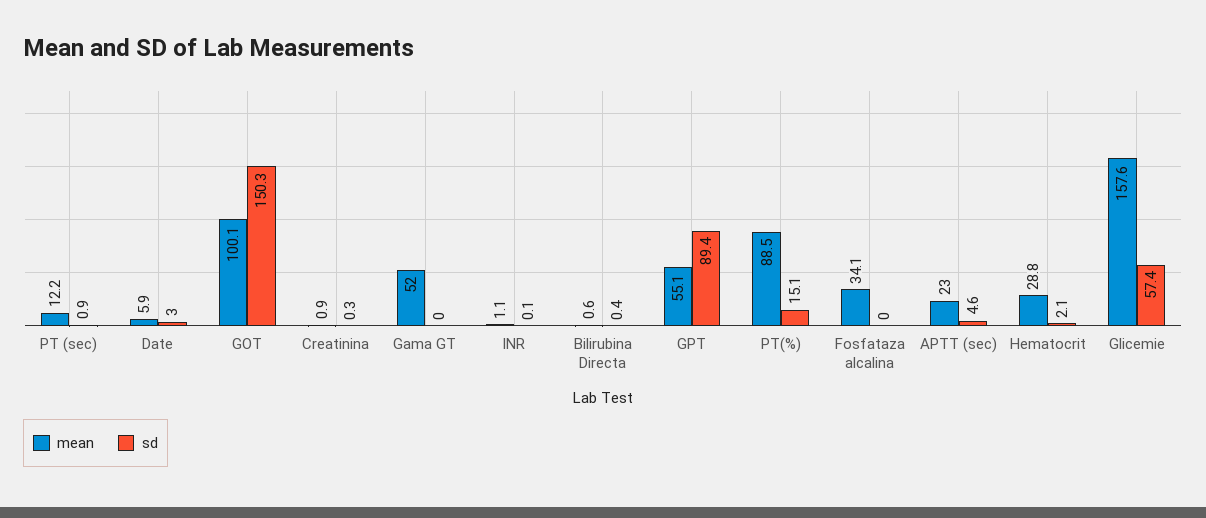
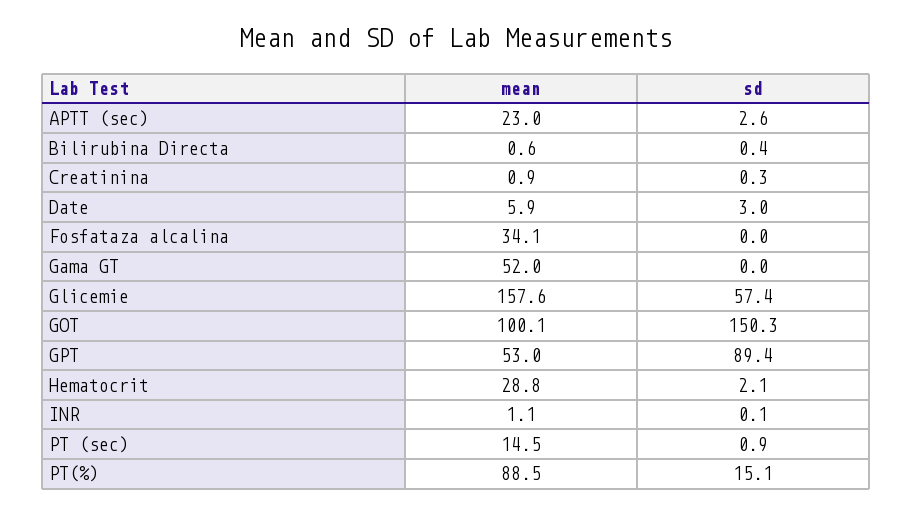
mean, PT (sec): 12.2 -> 14.5
mean, GPT: 55.1 -> 53
sd, APTT (sec): 4.6 -> 2.6

